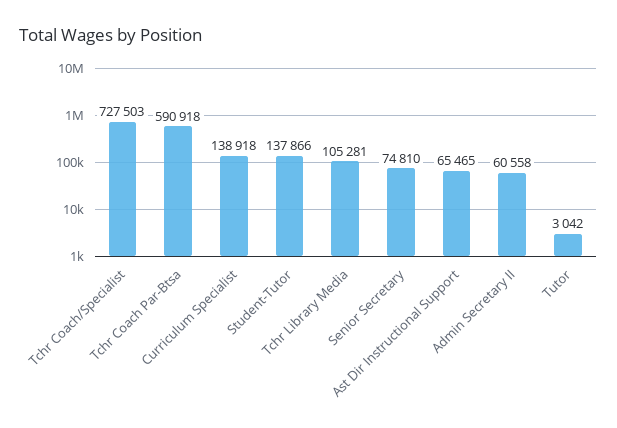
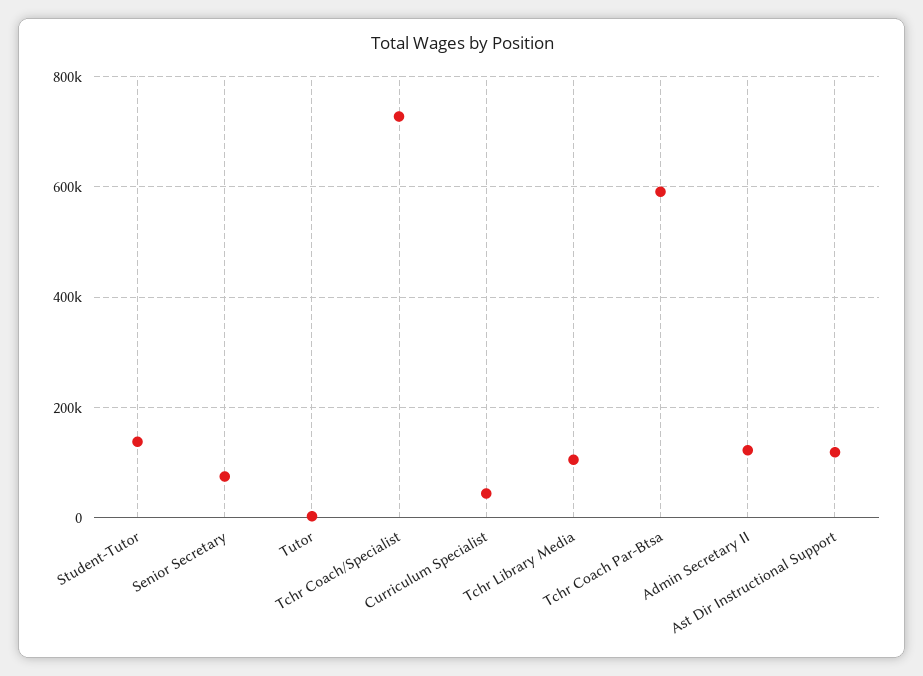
Curriculum Specialist: 138918 -> 40000
Ast Dir Instructional Support: 65465 -> 120000
Admin Secretary II: 60558 -> 120000

